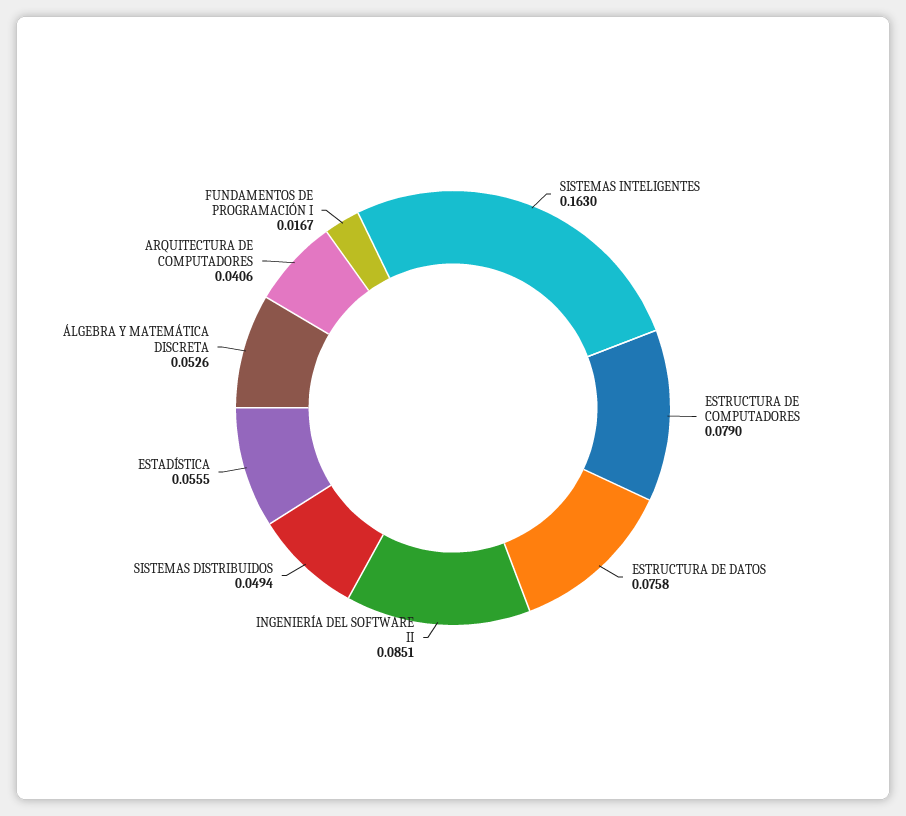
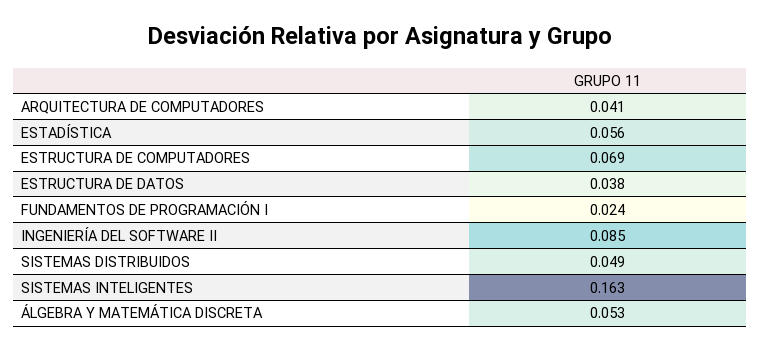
ESTRUCTURA DE COMPUTADORES: 0.079 -> 0.069
ESTRUCTURA DE DATOS: 0.0758 -> 0.038
FUNDAMENTOS DE PROGRAMACIÓN I: 0.0167 -> 0.024

